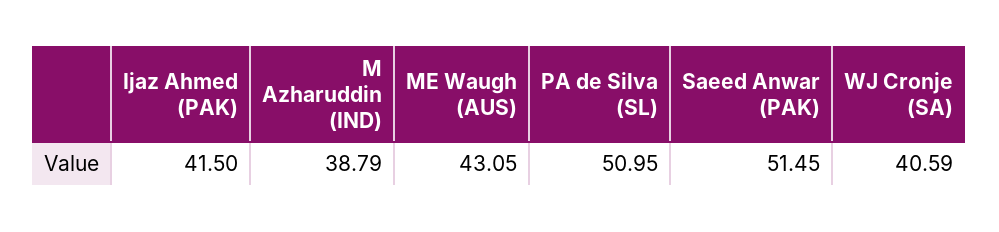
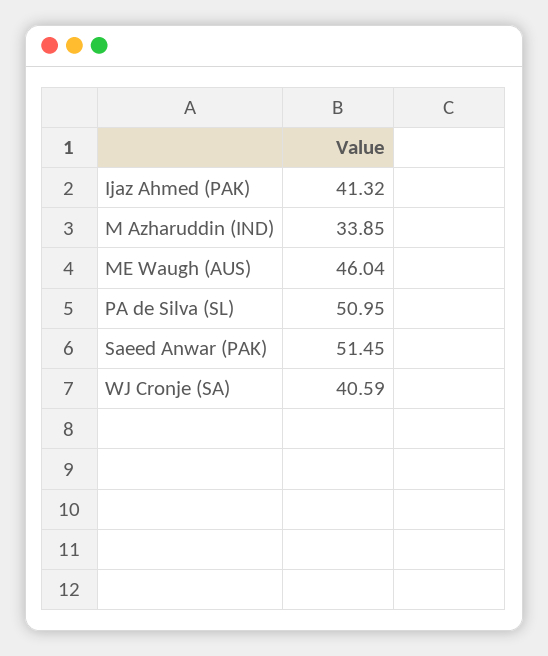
Ijaz Ahmed (PAK): 41.5 -> 41.32
M Azharuddin (IND): 38.79 -> 33.85
ME Waugh (AUS): 43.05 -> 46.04

